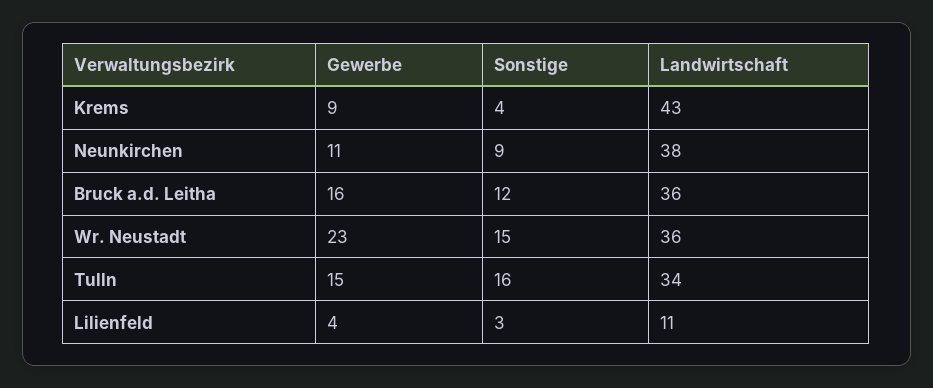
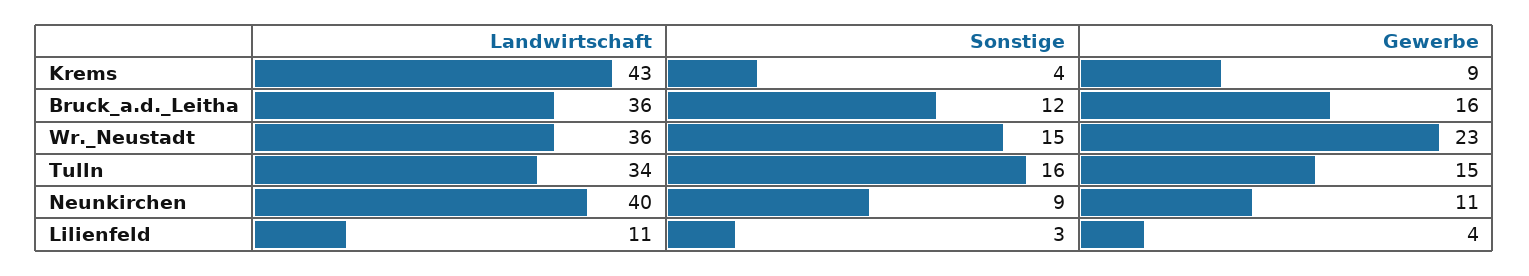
Landwirtschaft, Neunkirchen: 38 -> 40

